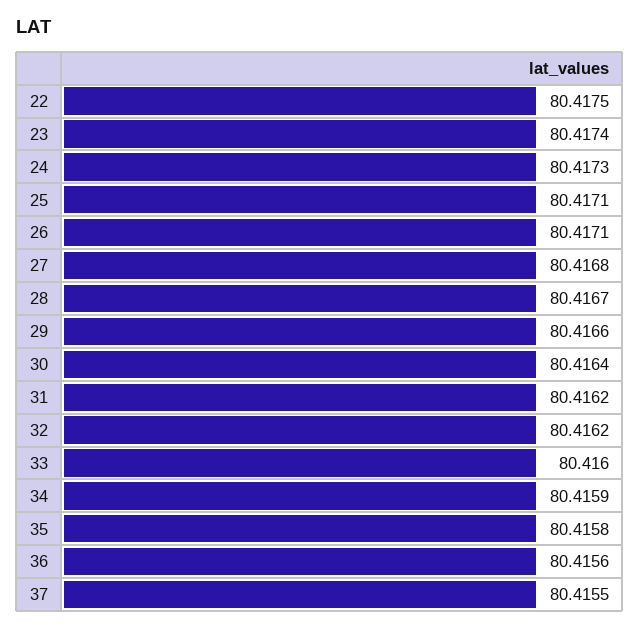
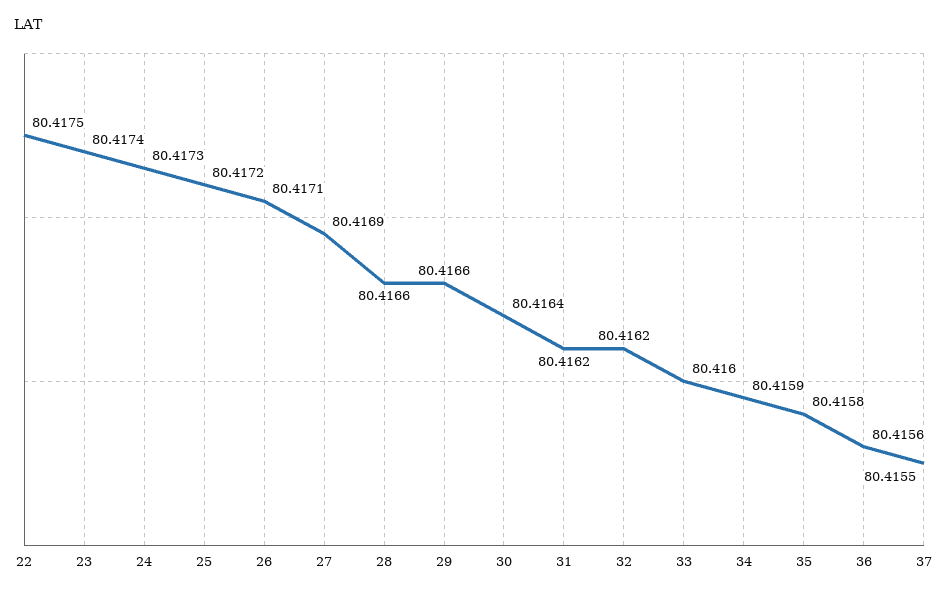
25: 80.4171 -> 80.4172
27: 80.4168 -> 80.4169
28: 80.4167 -> 80.4166

